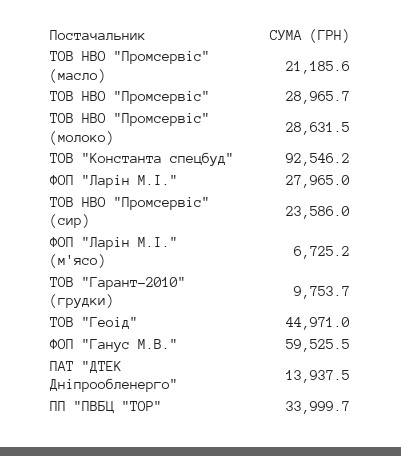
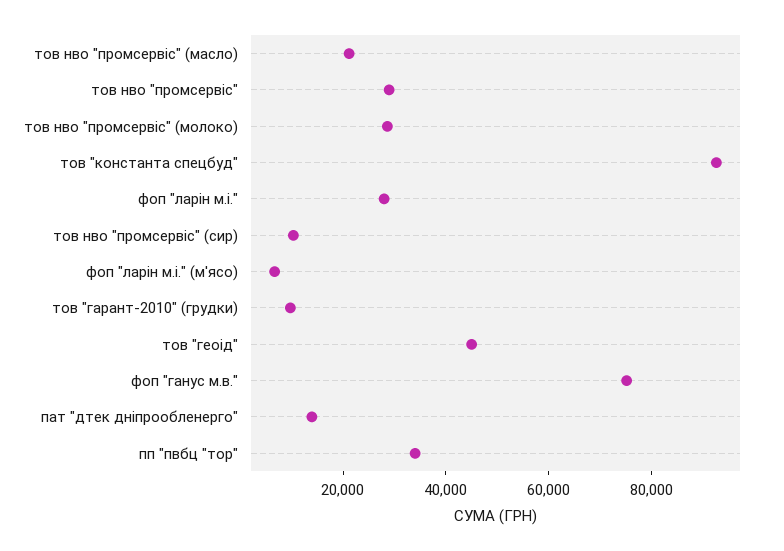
ТОВ НВО "Промсервіс" (сир): 23586 -> 10000
ФОП "Ганус М.В.": 59525.5 -> 75000

